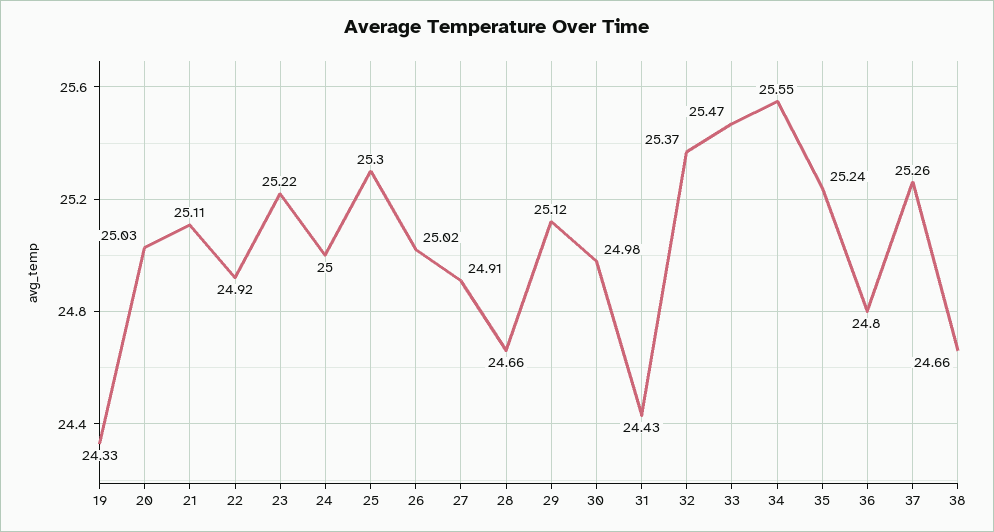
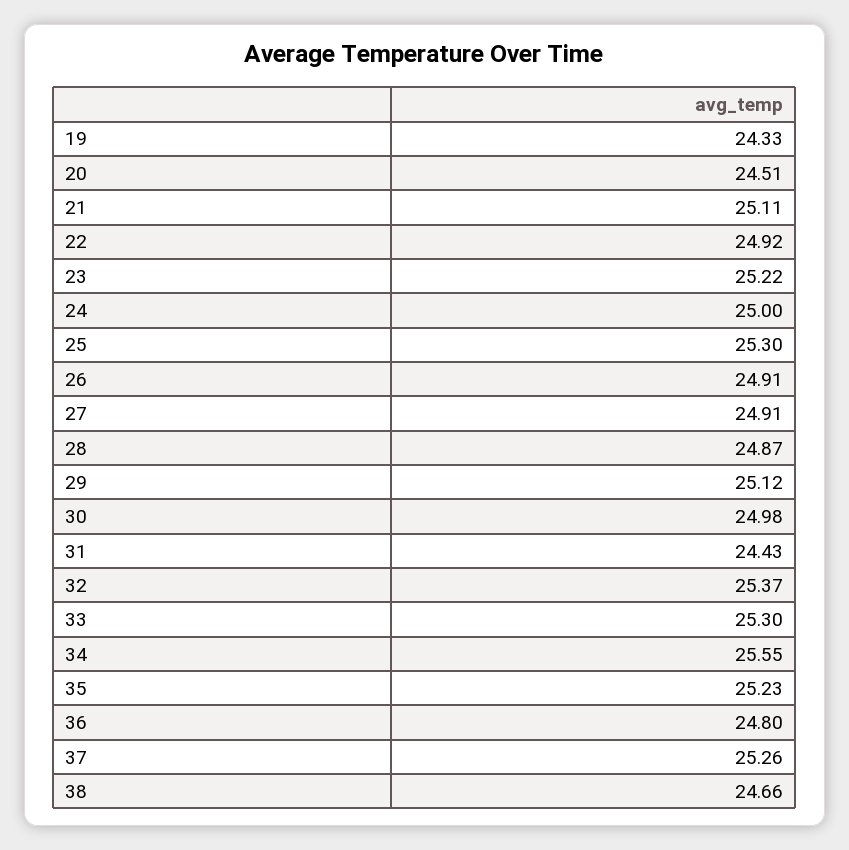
20: 25.03 -> 24.51
26: 25.02 -> 24.91
28: 24.66 -> 24.87
33: 25.47 -> 25.3
35: 25.24 -> 25.23

